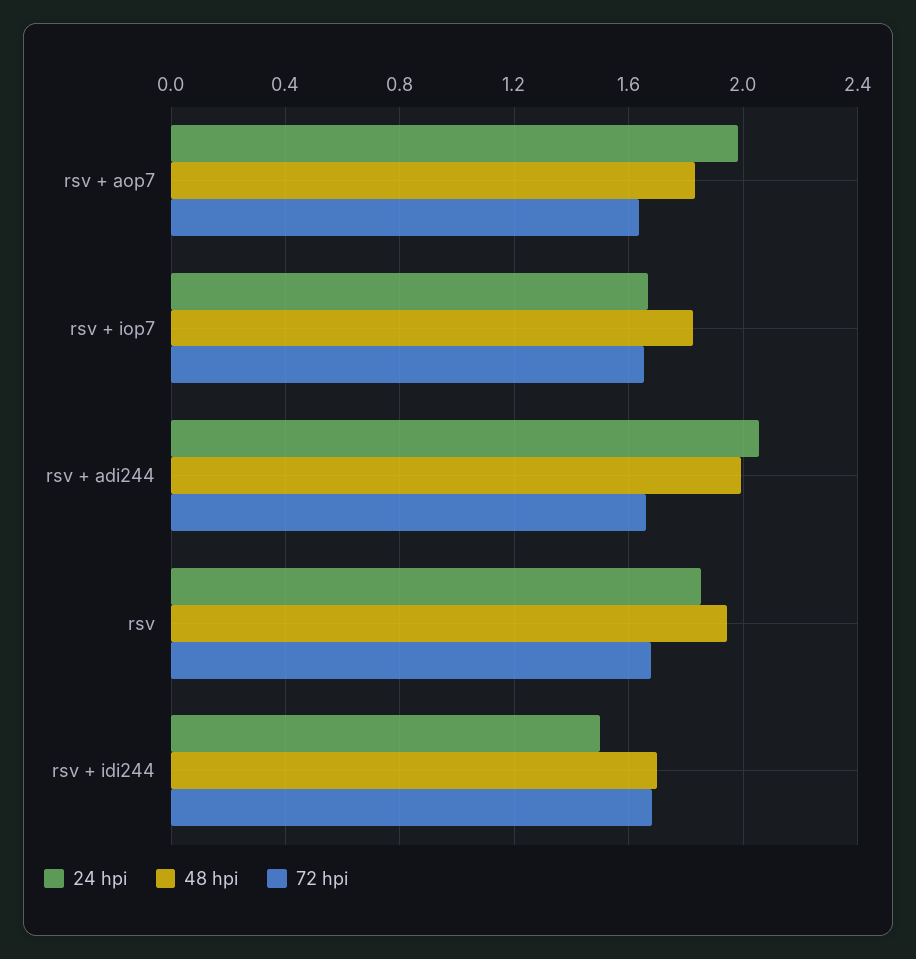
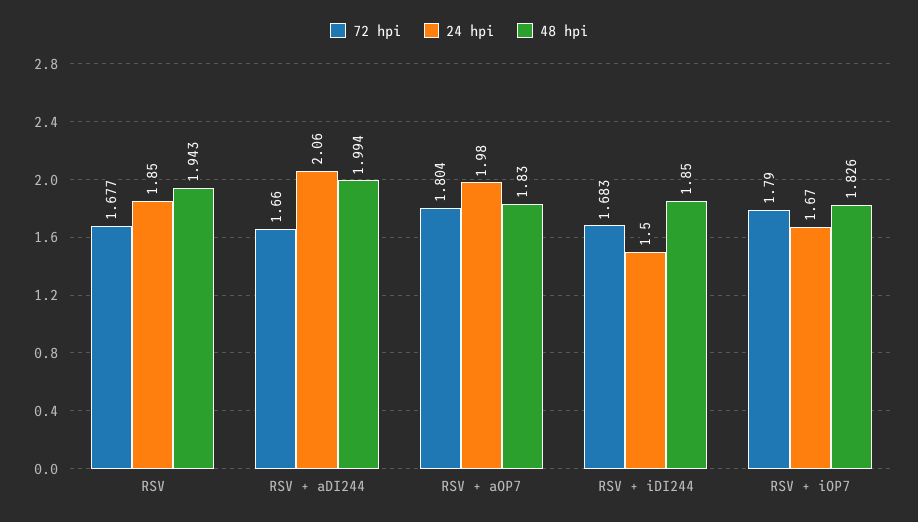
72 hpi, rsv + aop7: 1.65 -> 1.804
72 hpi, rsv + iop7: 1.65 -> 1.79
48 hpi, rsv + idi244: 1.7 -> 1.85

